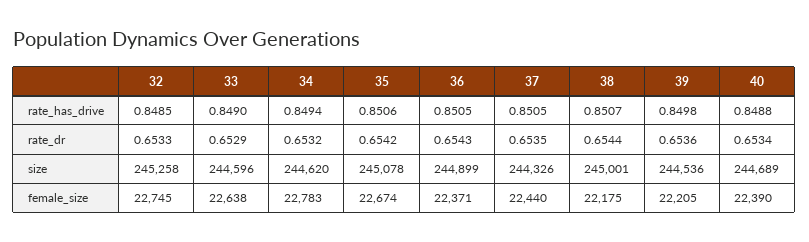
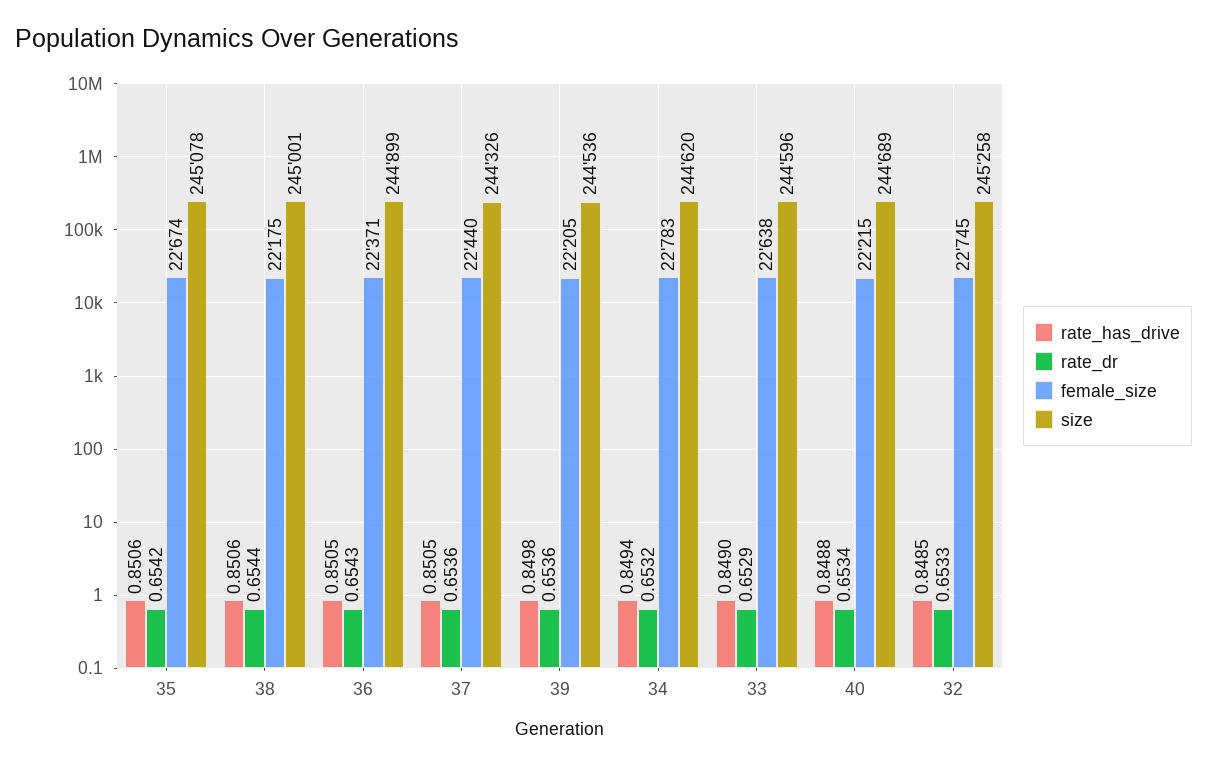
rate_has_drive, 38: 0.8507 -> 0.8506
rate_dr, 37: 0.6535 -> 0.6536
female_size, 40: 22390 -> 22215

